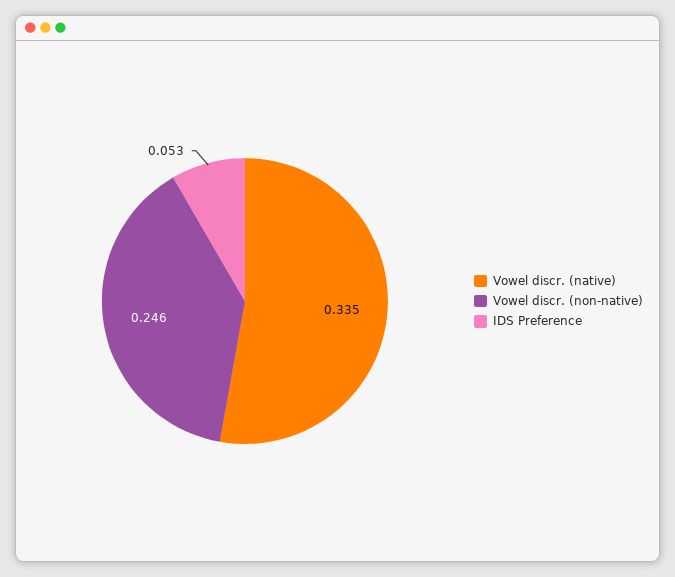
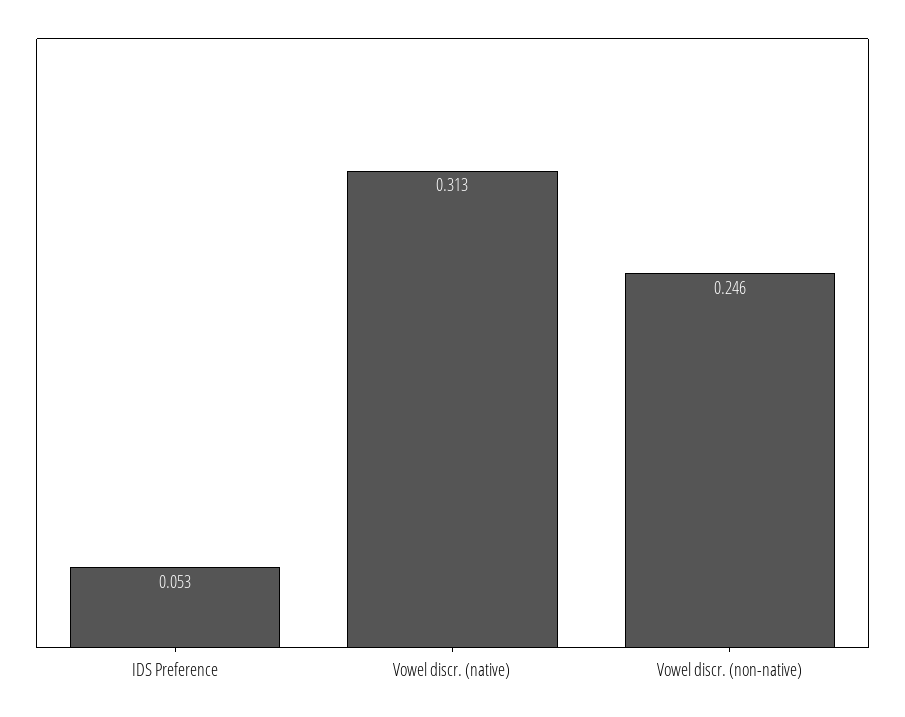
Vowel discr. (native): 0.335 -> 0.313

